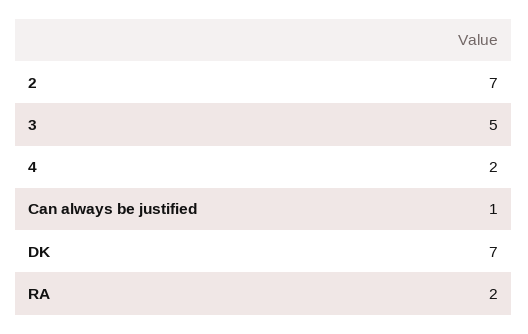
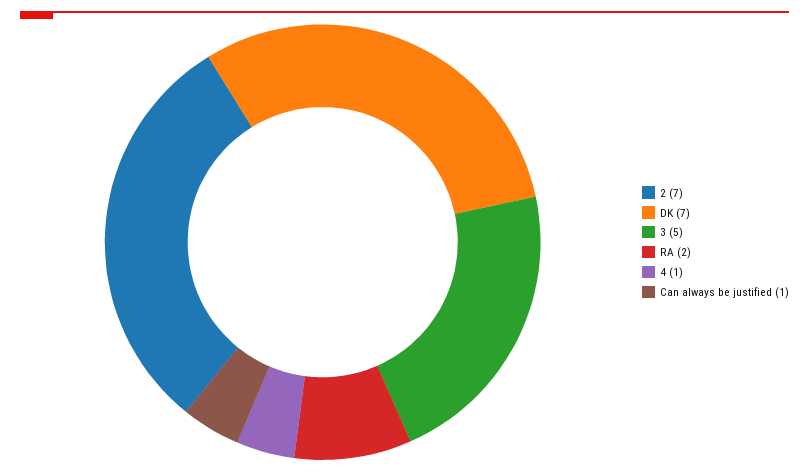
4: 2 -> 1

